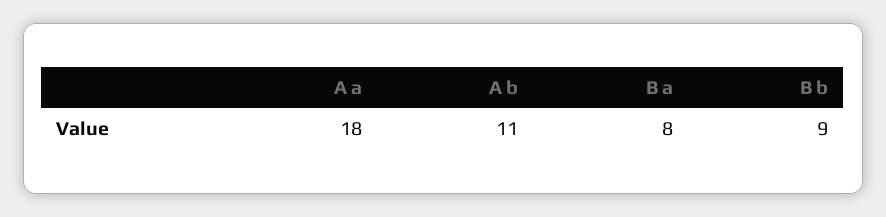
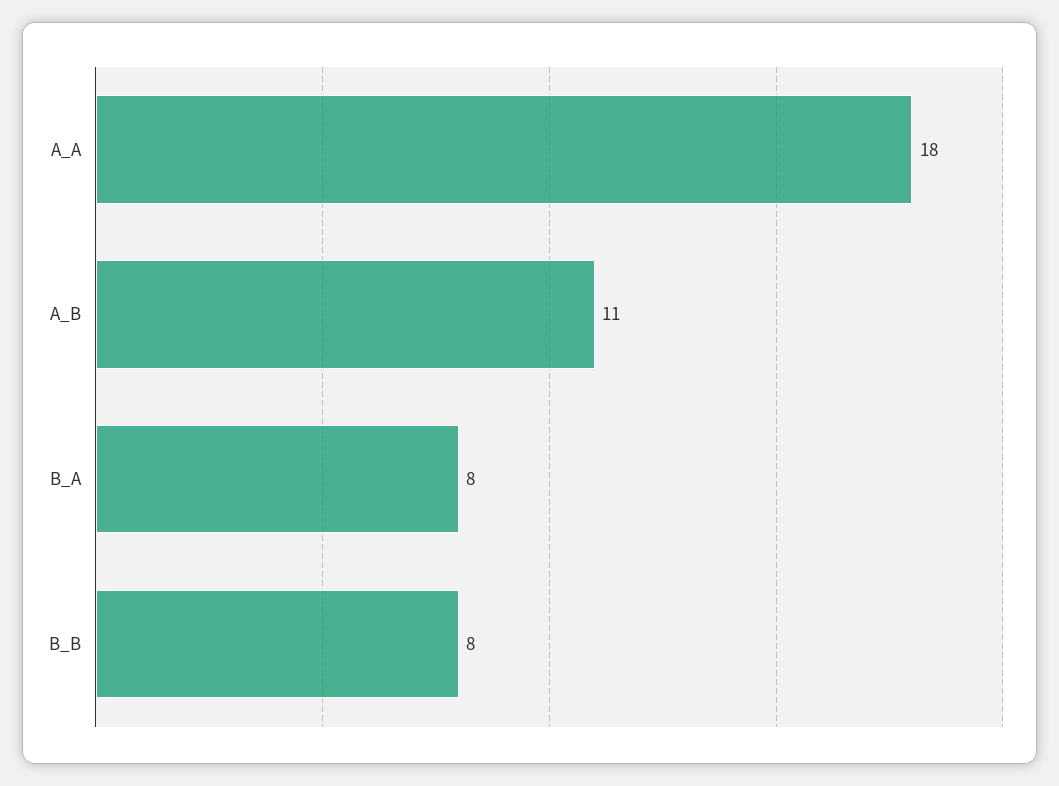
B b: 9 -> 8

